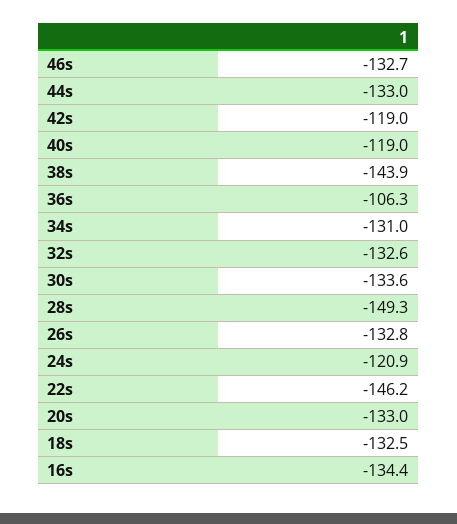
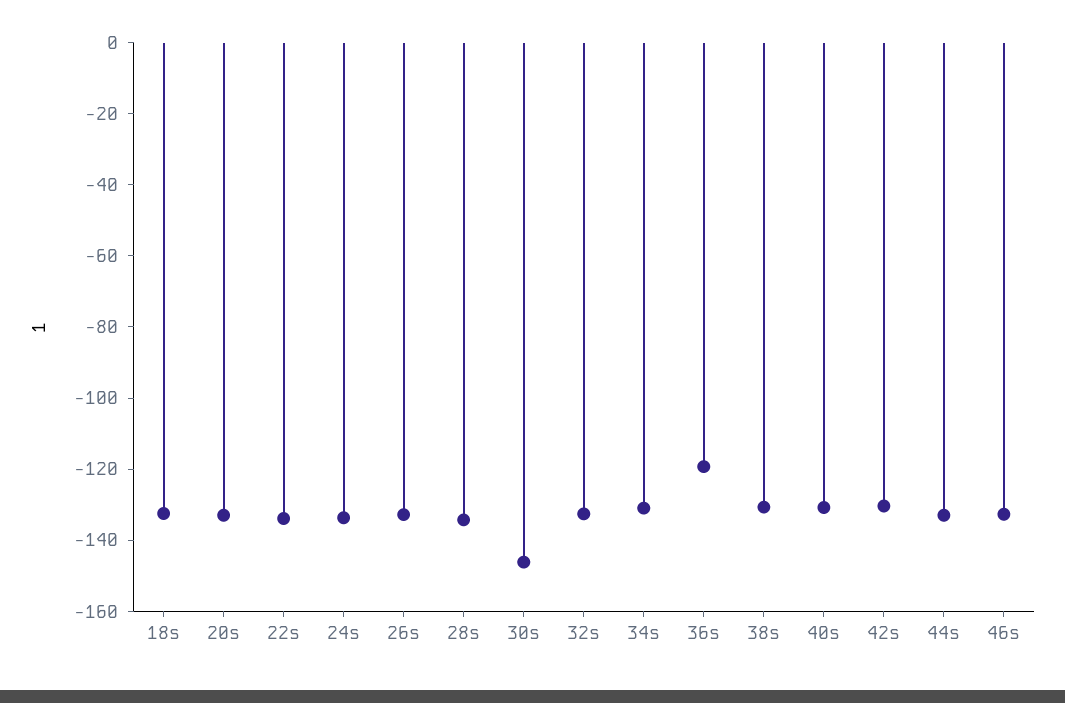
42s: -119 -> -130
40s: -119 -> -130
38s: -143.9 -> -130
36s: -106.3 -> -120
30s: -133.6 -> -145
28s: -149.3 -> -135
24s: -120.9 -> -135
22s: -146.2 -> -135
16s: -134.4 -> none

